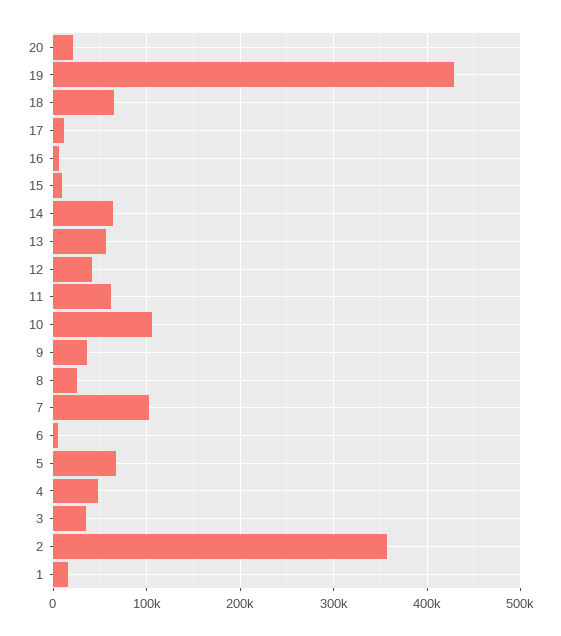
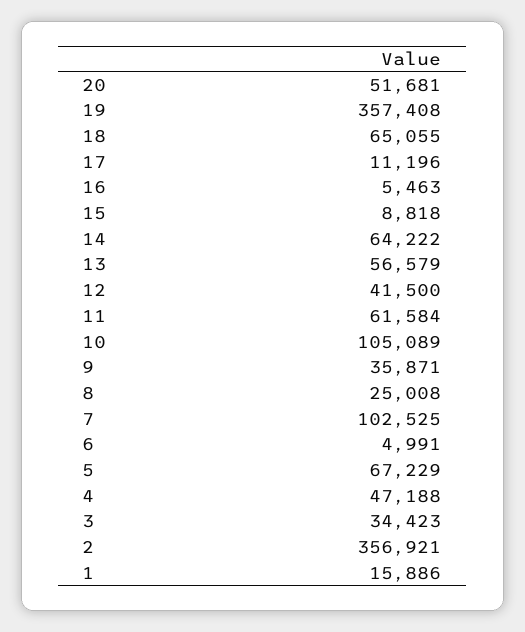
20: 20000 -> 51681
19: 430000 -> 357408

